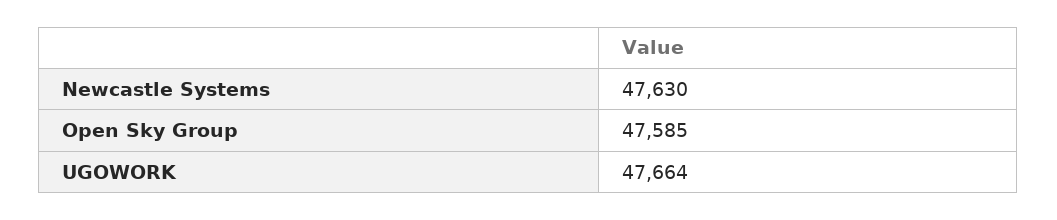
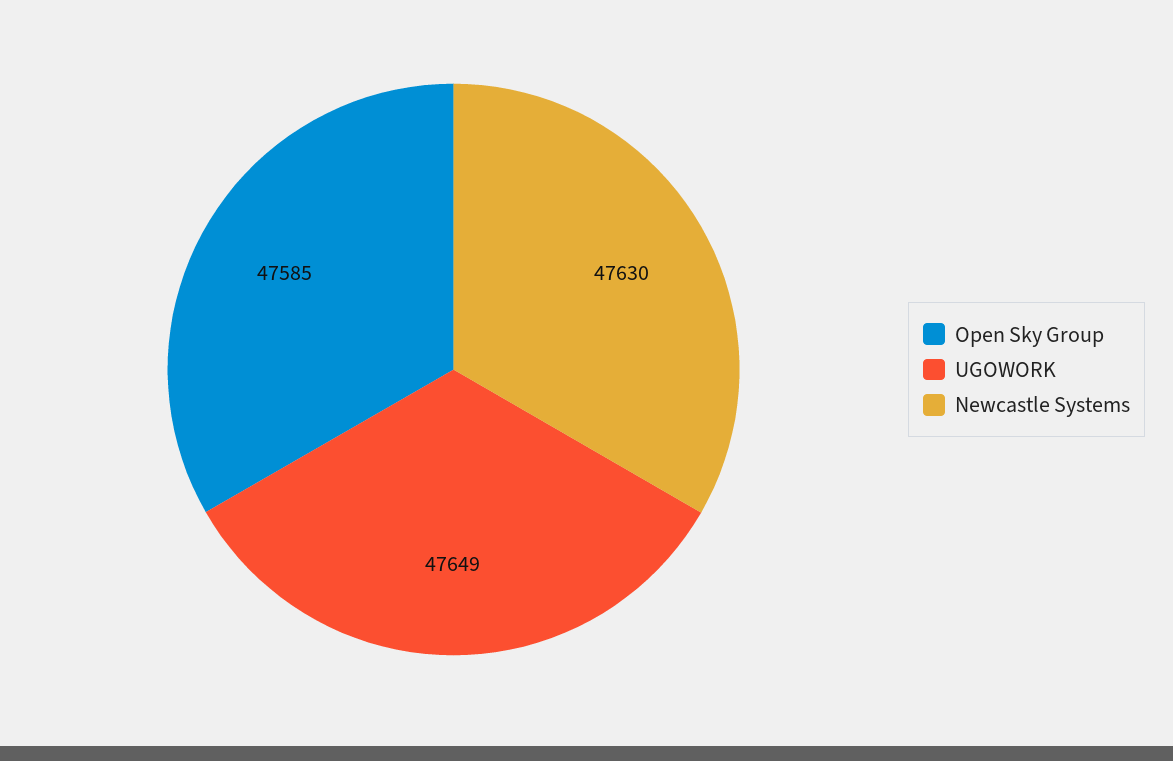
UGOWORK: 47664 -> 47649

